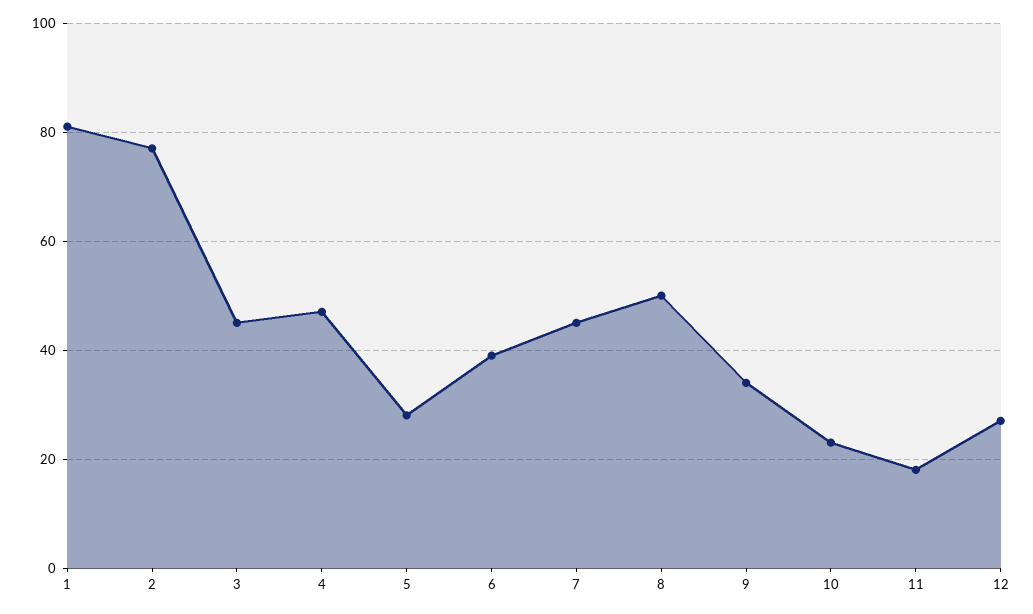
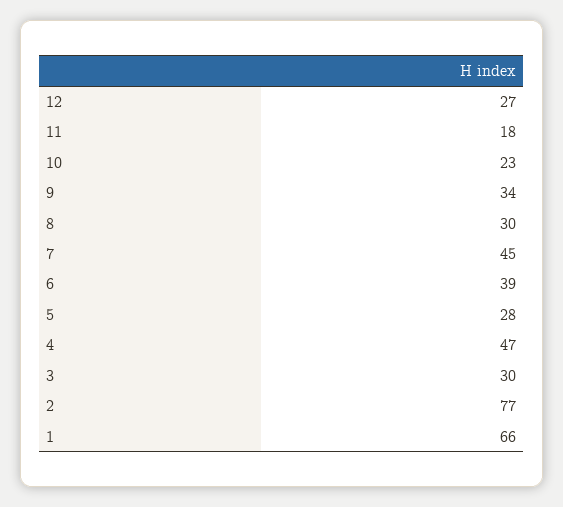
1: 80 -> 66
3: 45 -> 30
8: 50 -> 30

